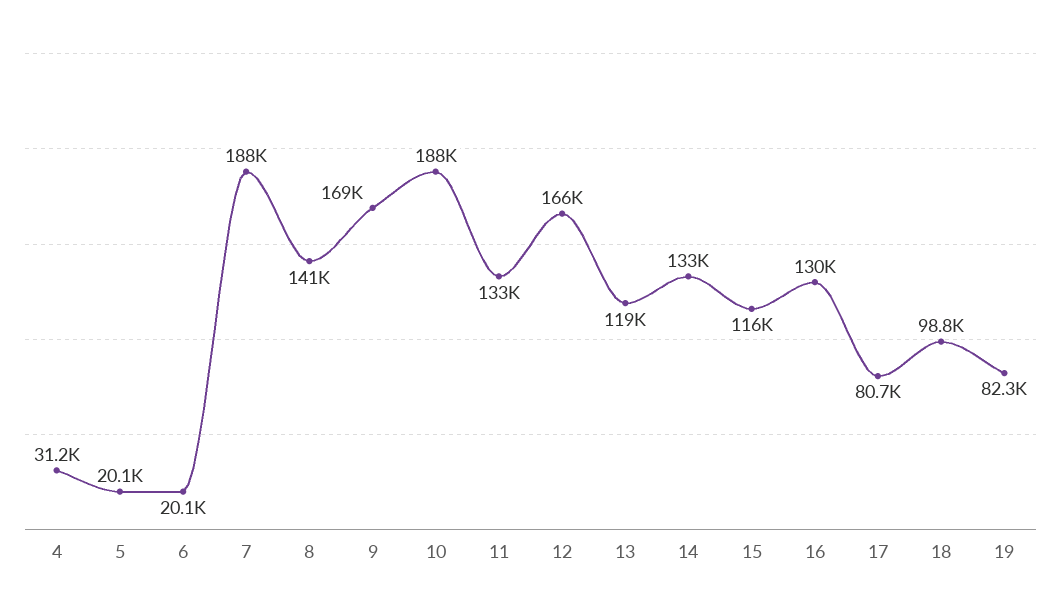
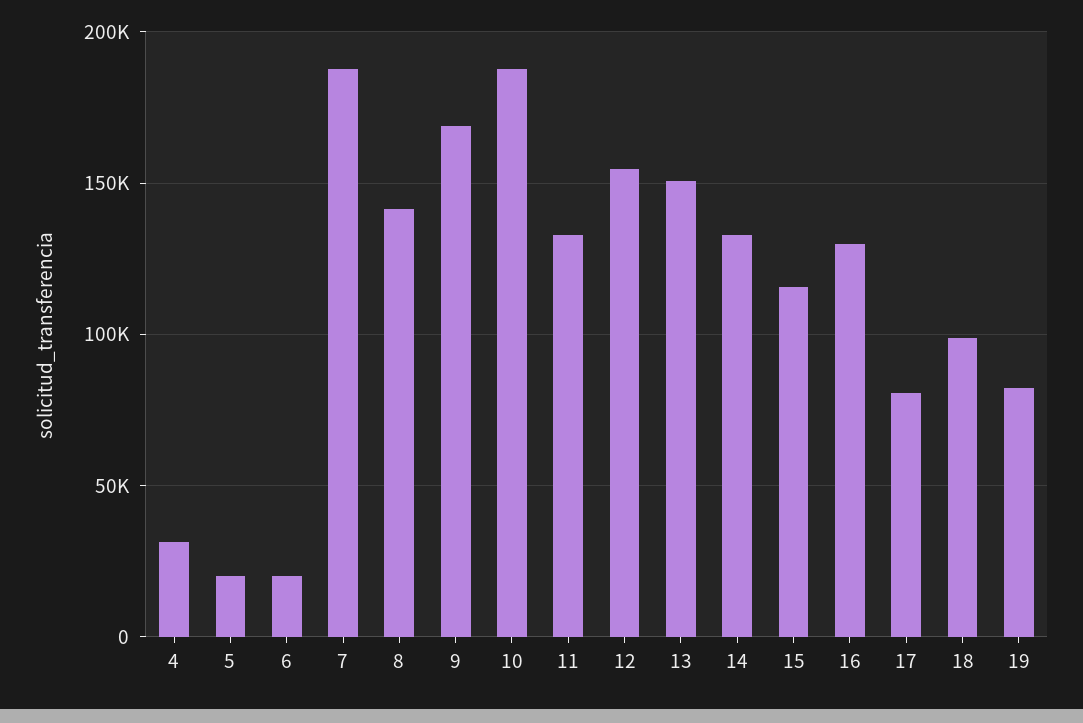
12: 166000 -> 155000
13: 119000 -> 150000

